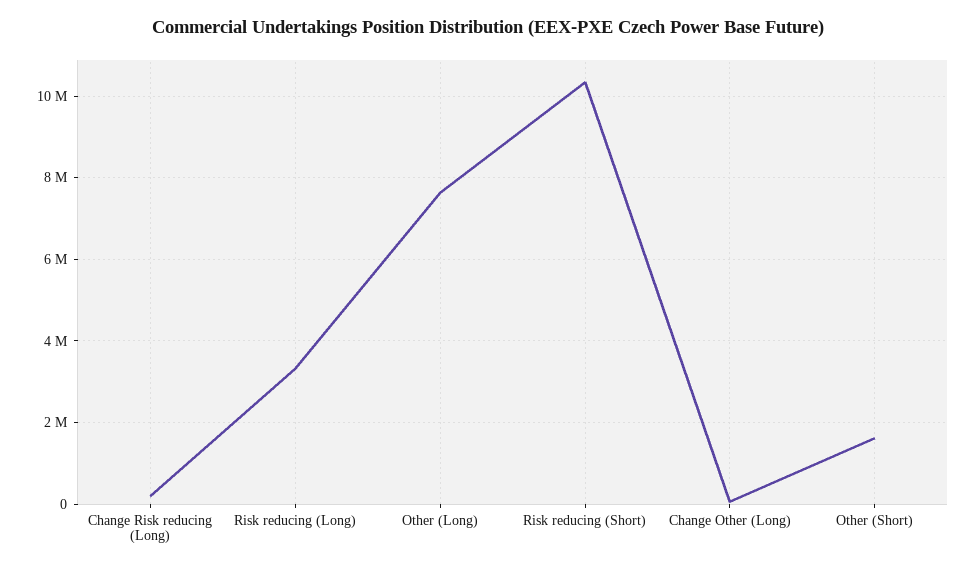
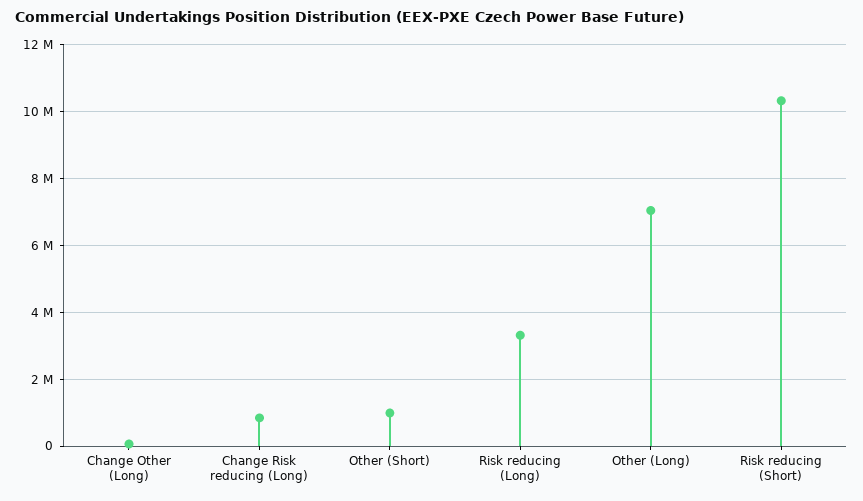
Change Risk reducing (Long): 200000 -> 800000
Other (Long): 7600000 -> 7000000
Other (Short): 1600000 -> 1000000

